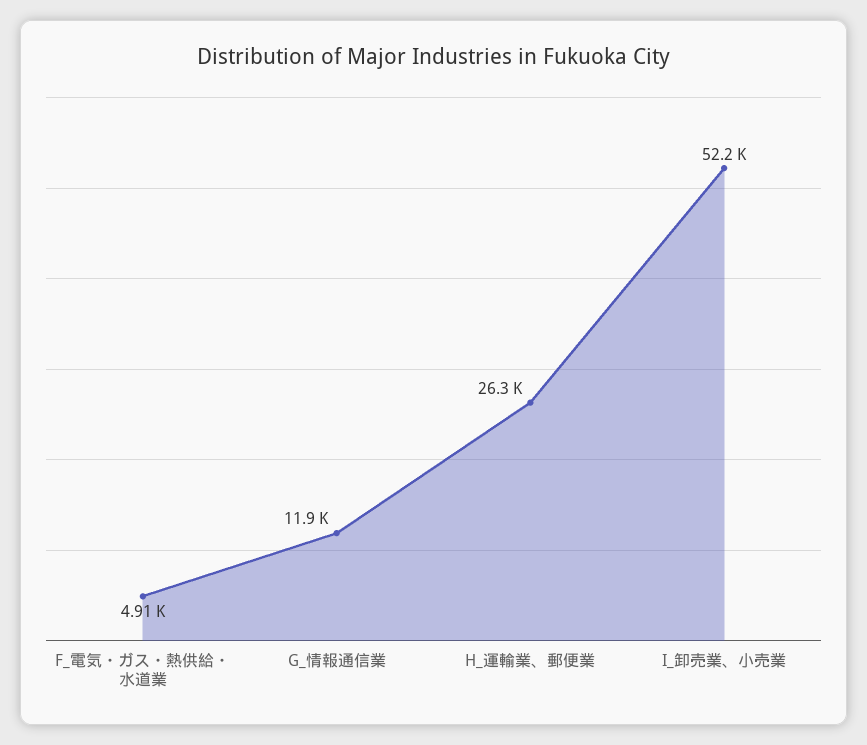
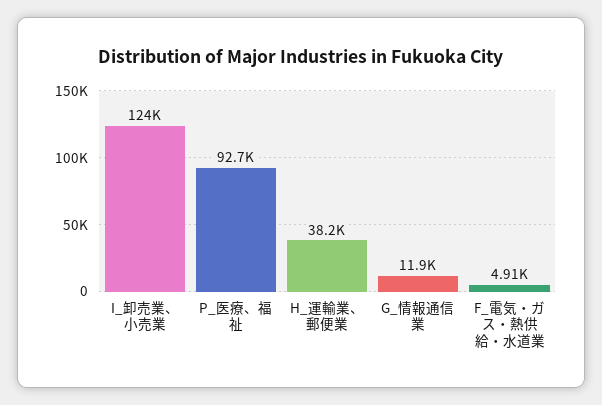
H_運輸業、郵便業: 26300 -> 38200
I_卸売業、小売業: 52200 -> 124000
P_医療、福祉: none -> 92700

